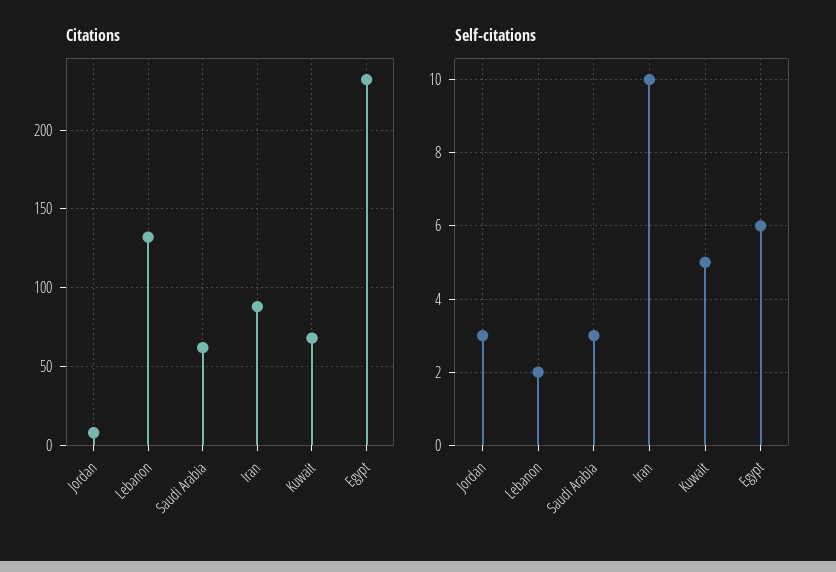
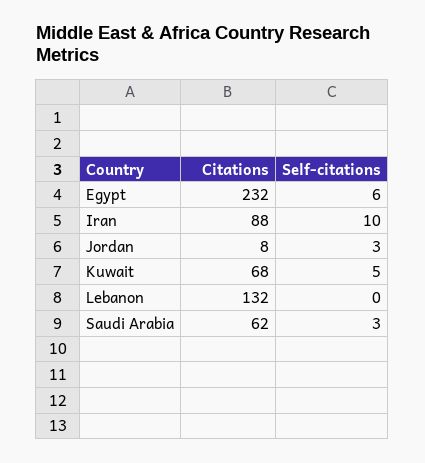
Self-citations, Lebanon: 2 -> 0

